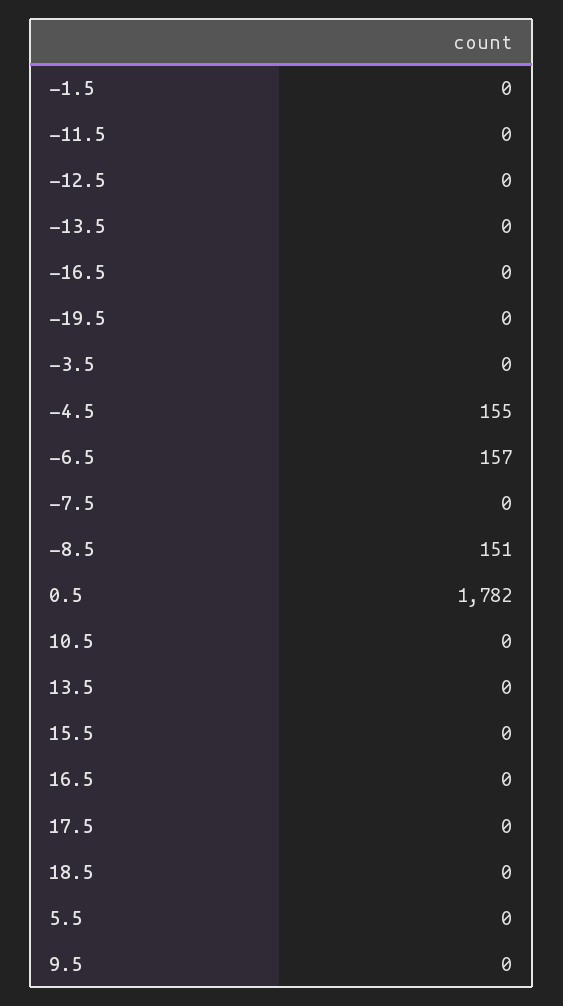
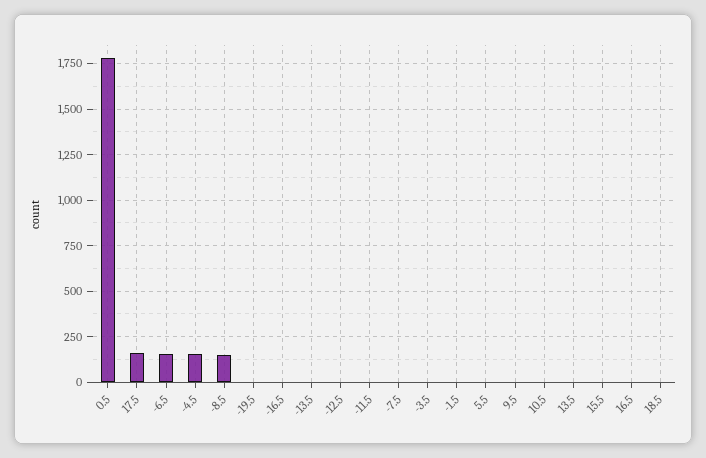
17.5: 0 -> 150

